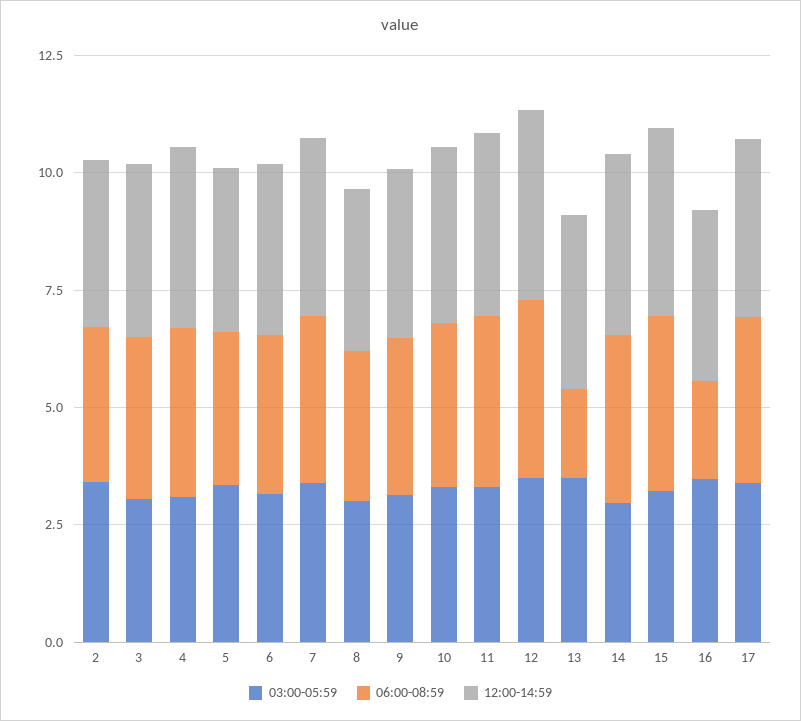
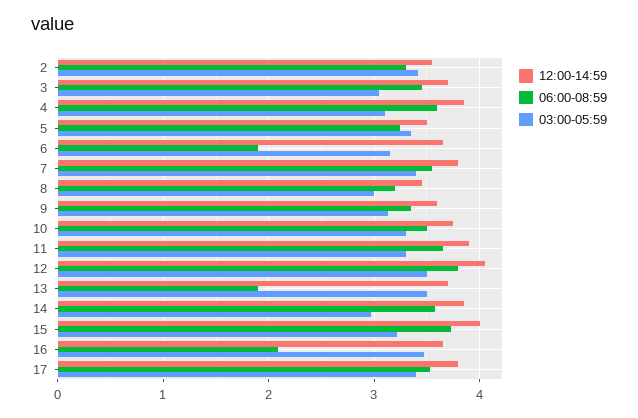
06:00-08:59, 6: 3.5 -> 1.9

